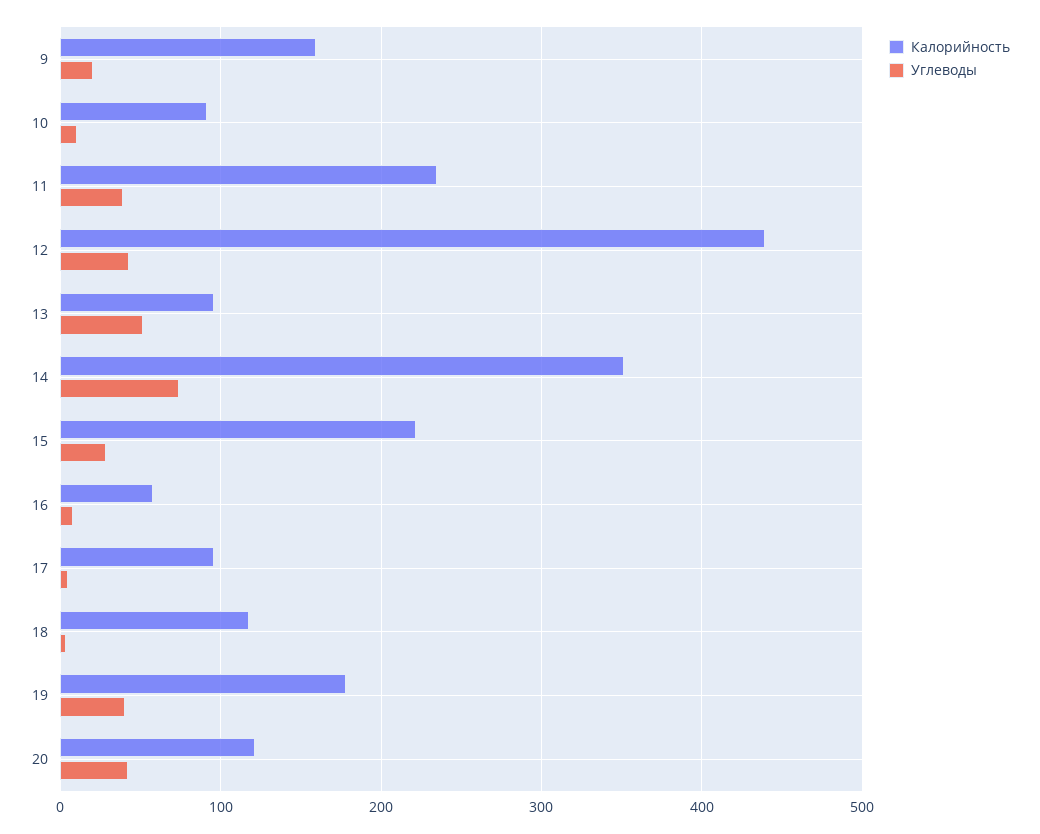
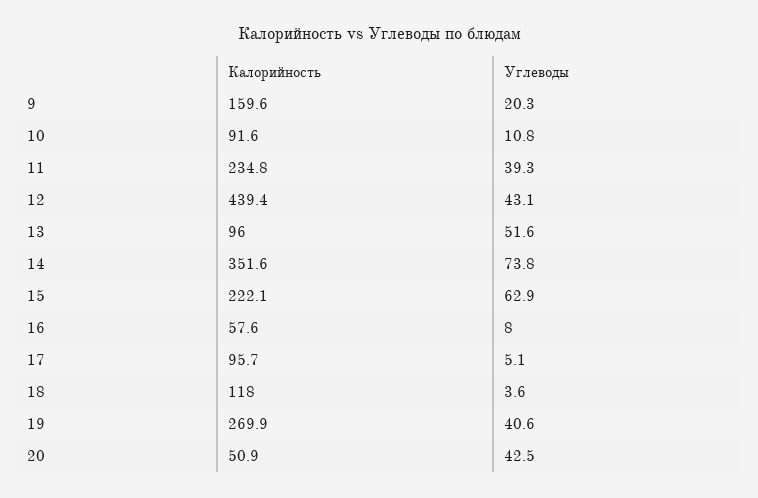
Углеводы, 15: 30 -> 62.9
Калорийность, 19: 180 -> 269.9
Калорийность, 20: 120 -> 50.9

